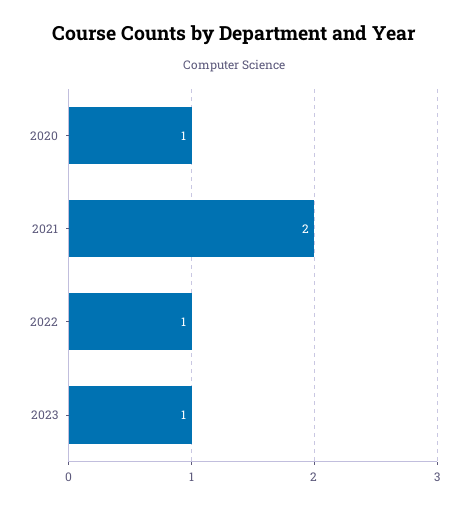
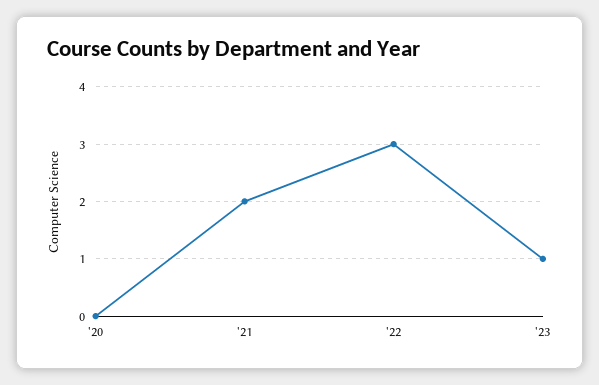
2020: 1 -> 0
2022: 1 -> 3

